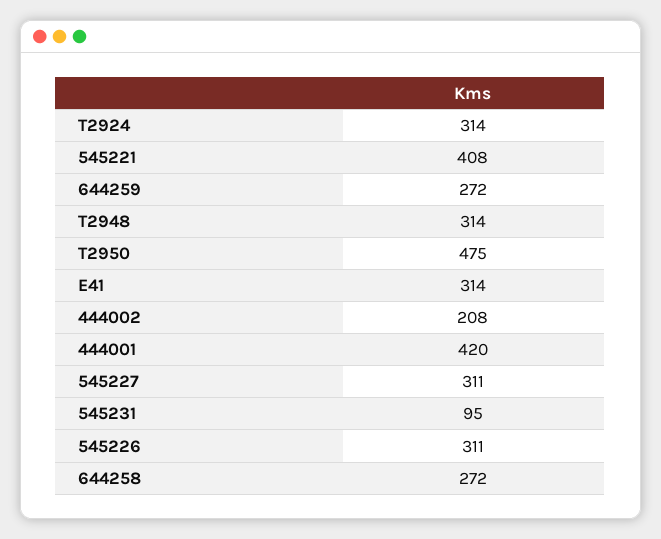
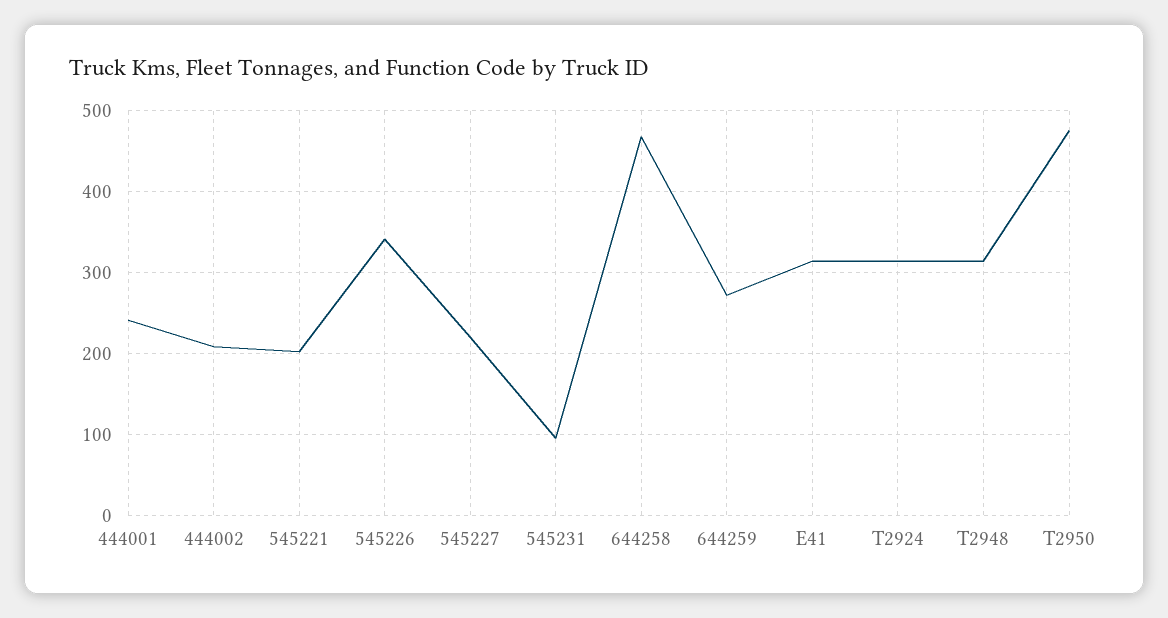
545221: 408 -> 200
444001: 420 -> 240
545227: 311 -> 220
545226: 311 -> 340
644258: 272 -> 470

